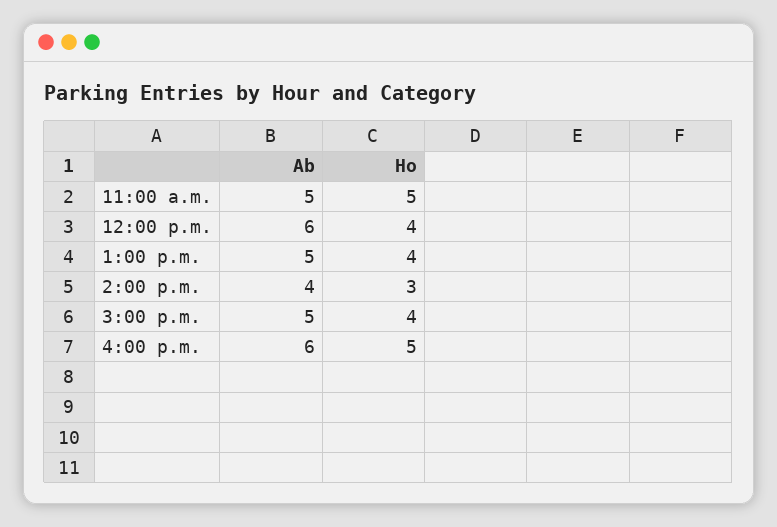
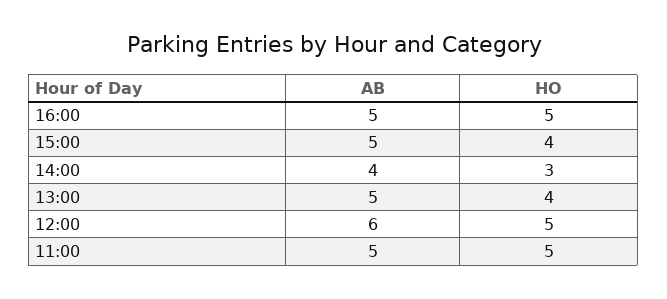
Ho, 12:00 p.m.: 4 -> 5
Ab, 4:00 p.m.: 6 -> 5

